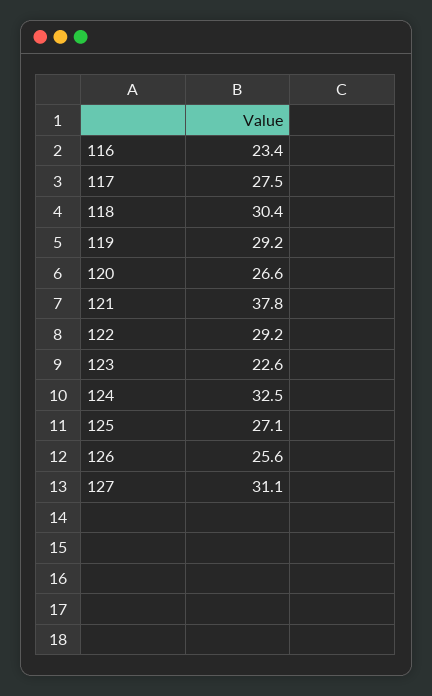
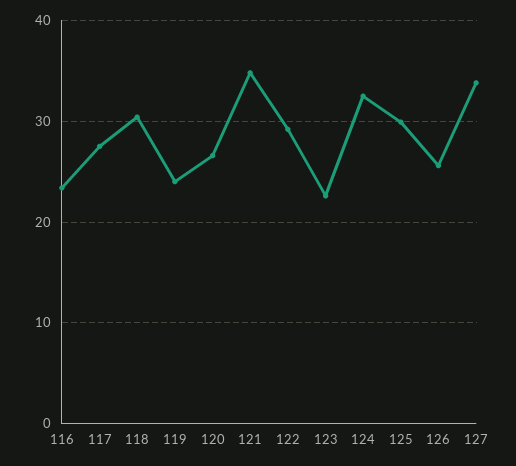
119: 29.2 -> 24
121: 37.8 -> 35
125: 27.1 -> 30
127: 31.1 -> 34

